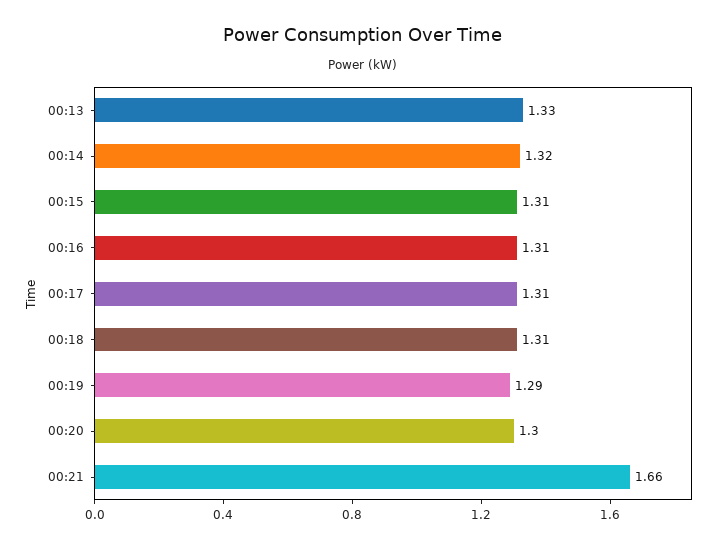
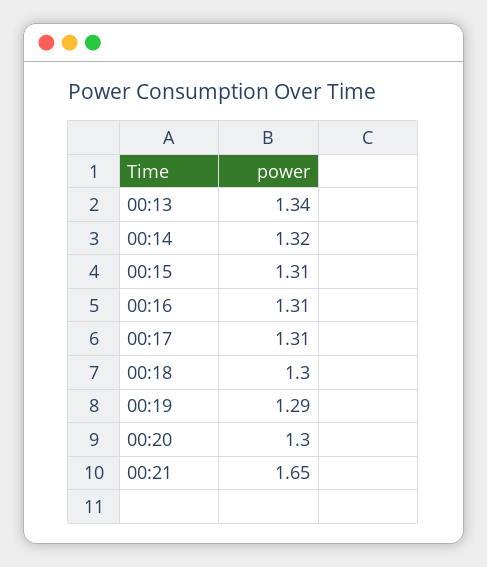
00:13: 1.33 -> 1.34
00:18: 1.31 -> 1.3
00:21: 1.66 -> 1.65

